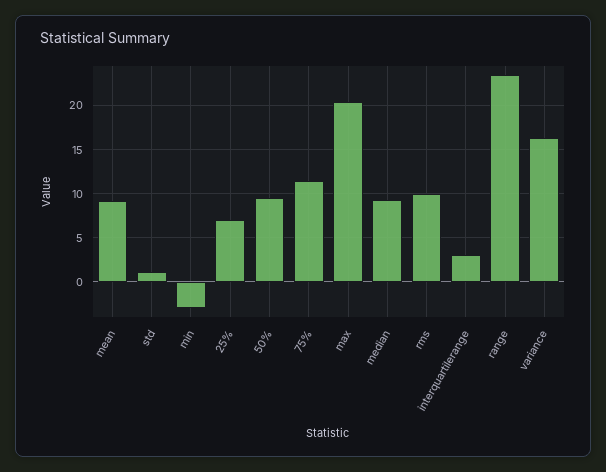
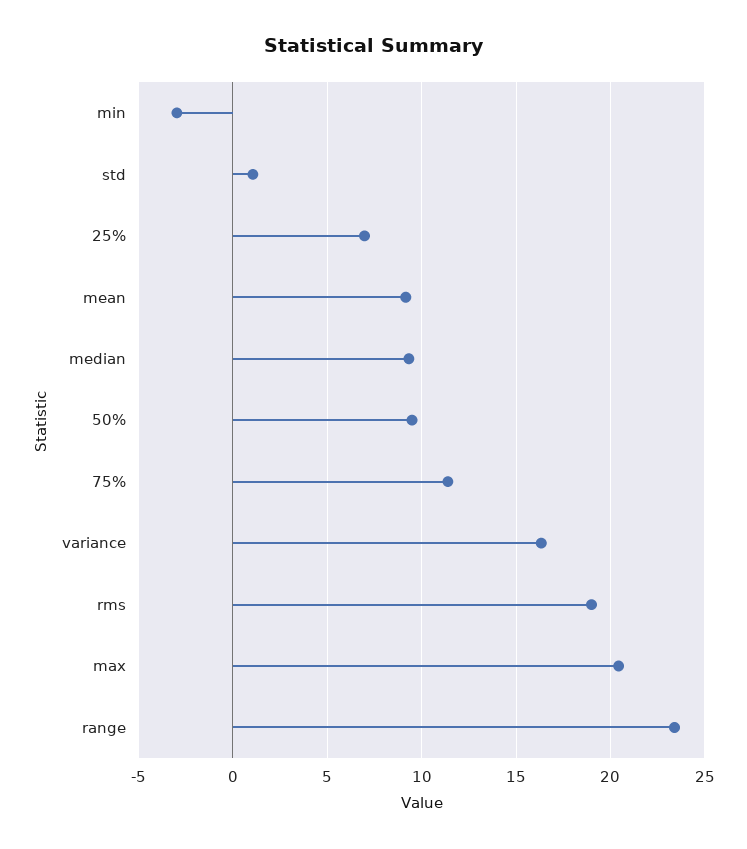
rms: 10 -> 19
interquartilerange: 3 -> none

